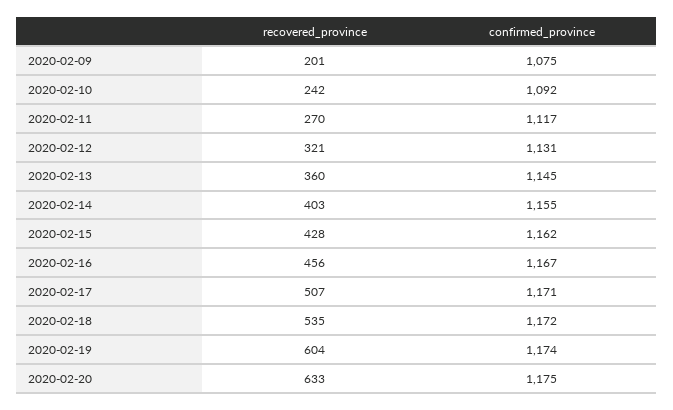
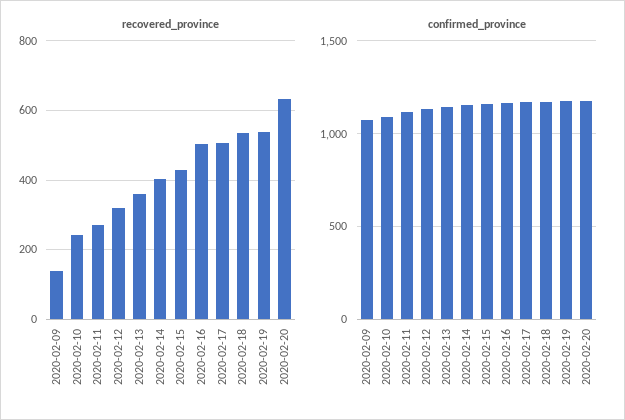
recovered_province, 2020-02-09: 201 -> 140
recovered_province, 2020-02-16: 456 -> 500
recovered_province, 2020-02-19: 604 -> 540

